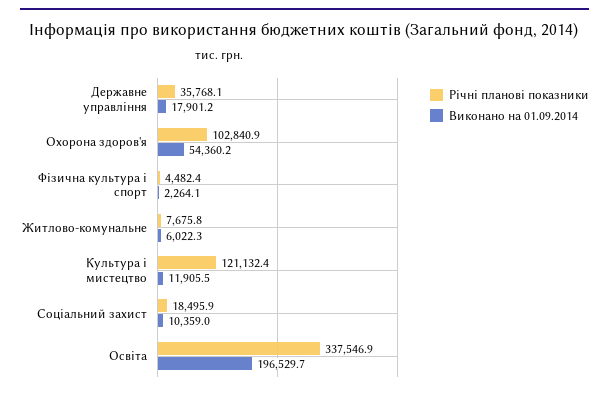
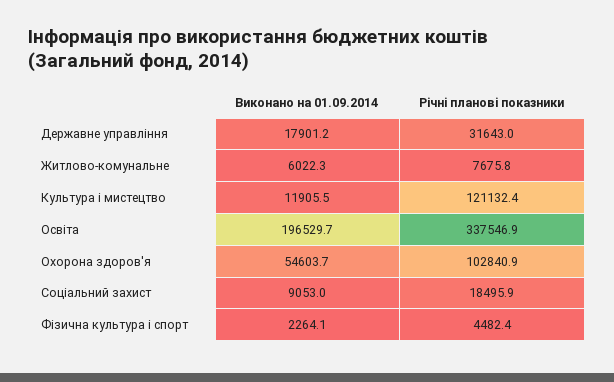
Річні планові показники, Державне управління: 35768.1 -> 31643
Виконано на 01.09.2014, Охорона здоров'я: 54360.2 -> 54603.7
Виконано на 01.09.2014, Соціальний захист: 10359 -> 9053

